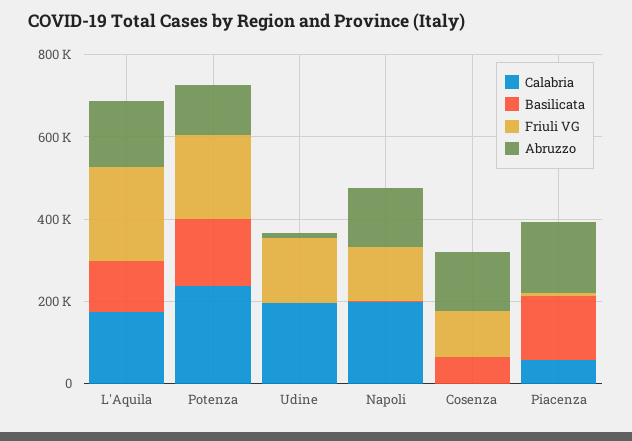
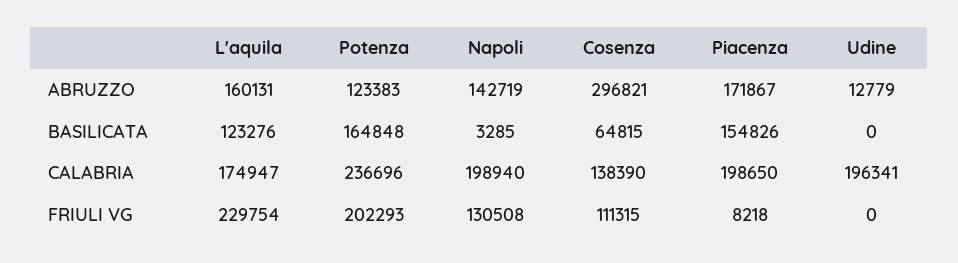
Friuli VG, Udine: 150000 -> 0
Calabria, Cosenza: 0 -> 138390
Abruzzo, Cosenza: 150000 -> 296821
Calabria, Piacenza: 50000 -> 198650

